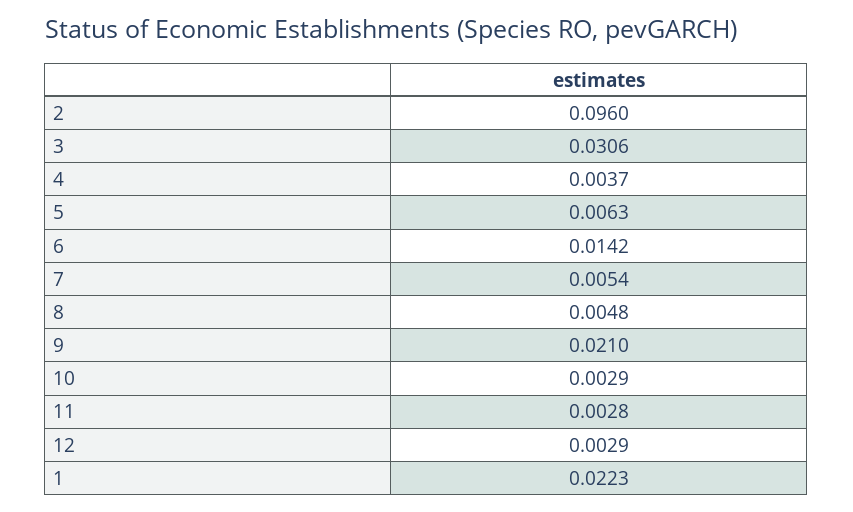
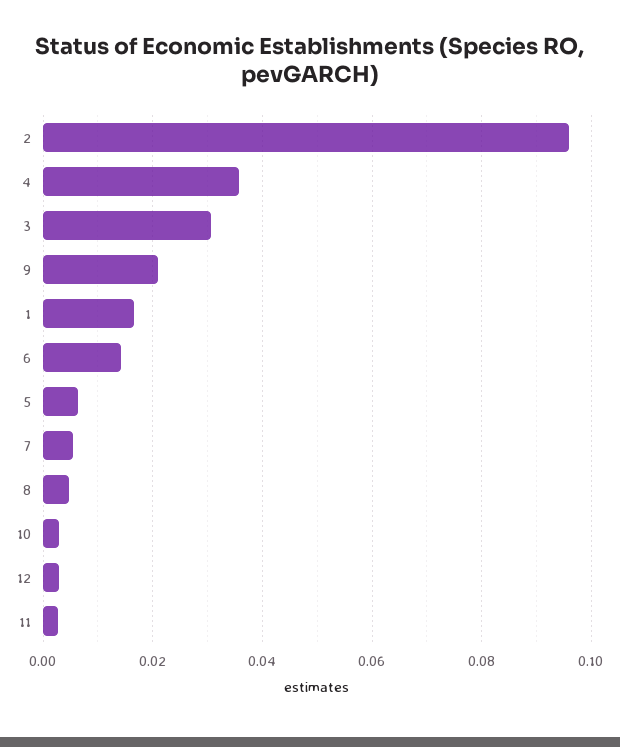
4: 0.0037 -> 0.036
1: 0.0223 -> 0.016

